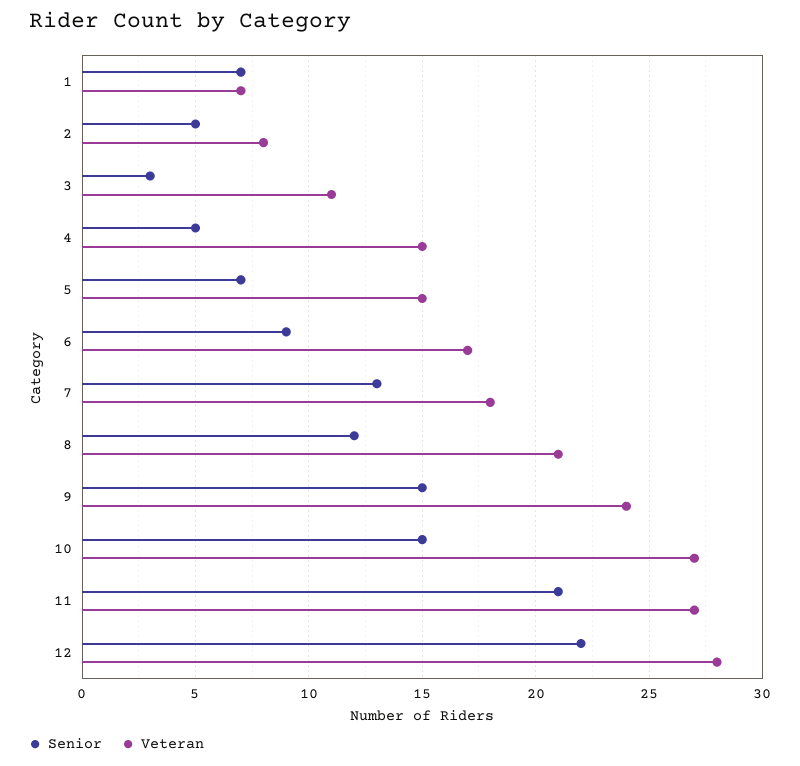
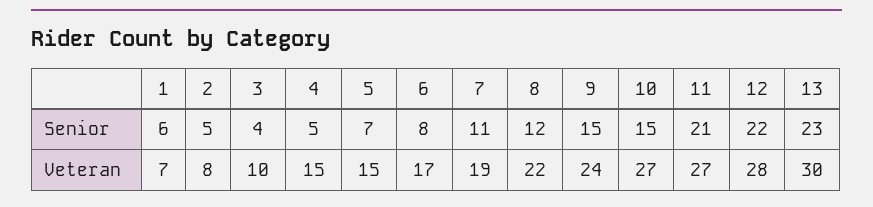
Senior, 1: 7 -> 6
Senior, 3: 3 -> 4
Veteran, 3: 11 -> 10
Senior, 6: 9 -> 8
Senior, 7: 13 -> 11
Veteran, 7: 18 -> 19
Veteran, 8: 21 -> 22
Senior, 13: none -> 23
Veteran, 13: none -> 30

